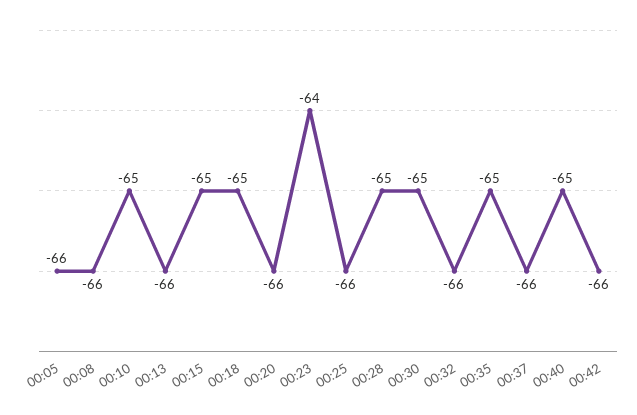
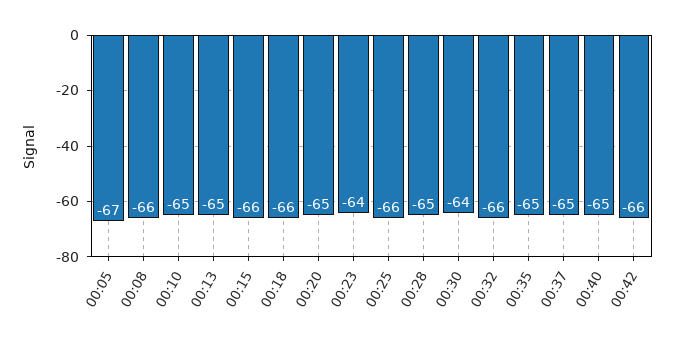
00:05: -66 -> -67
00:13: -66 -> -65
00:15: -65 -> -66
00:18: -65 -> -66
00:20: -66 -> -65
00:30: -65 -> -64
00:37: -66 -> -65

